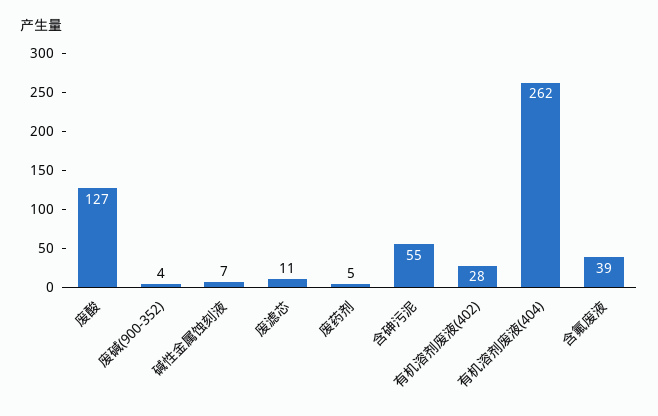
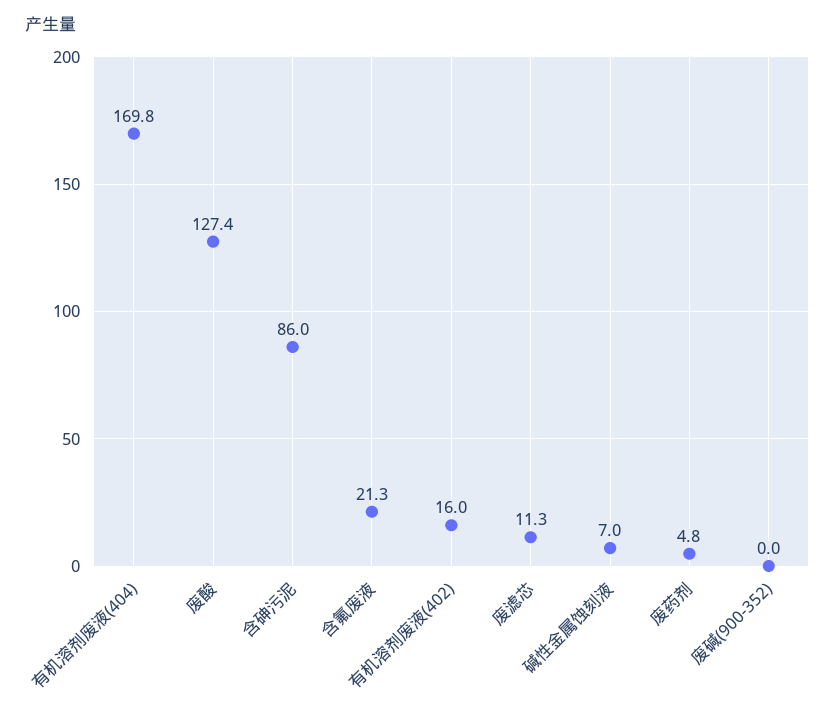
废碱(900-352): 4 -> 0
含砷污泥: 55 -> 86
有机溶剂废液(402): 28 -> 16
有机溶剂废液(404): 262 -> 169.8
含氟废液: 39 -> 21.3

